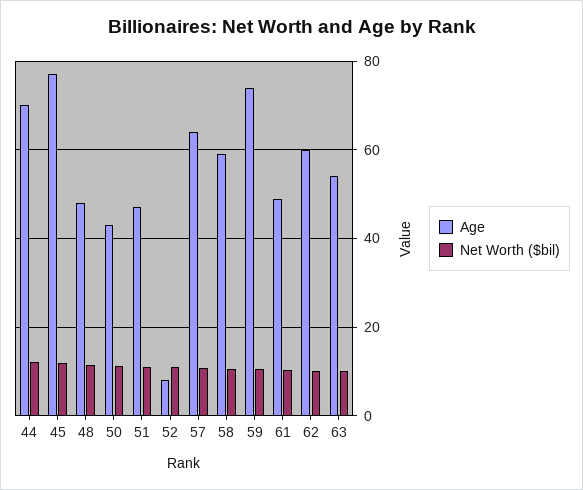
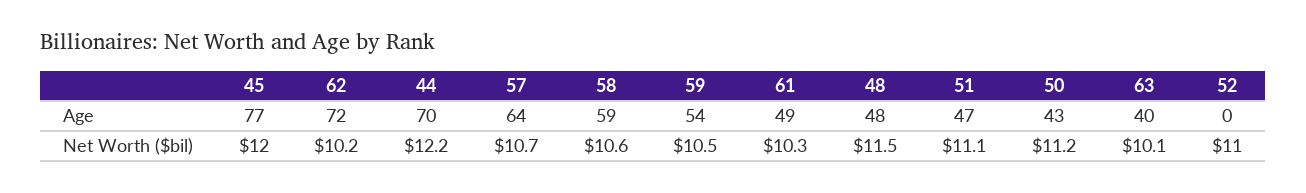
Age, 52: 8 -> 0
Age, 59: 74 -> 54
Age, 62: 60 -> 72
Age, 63: 54 -> 40

